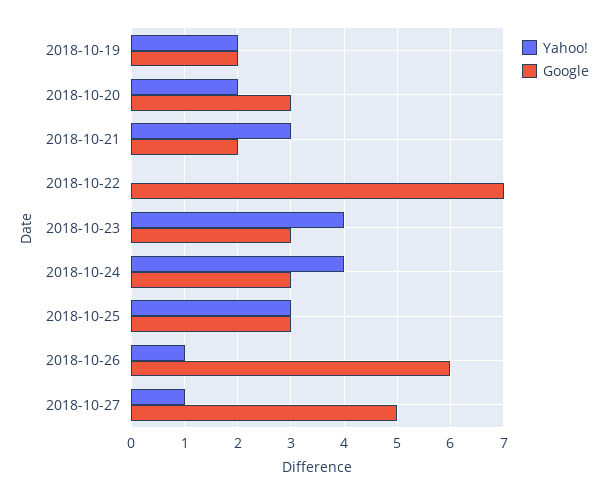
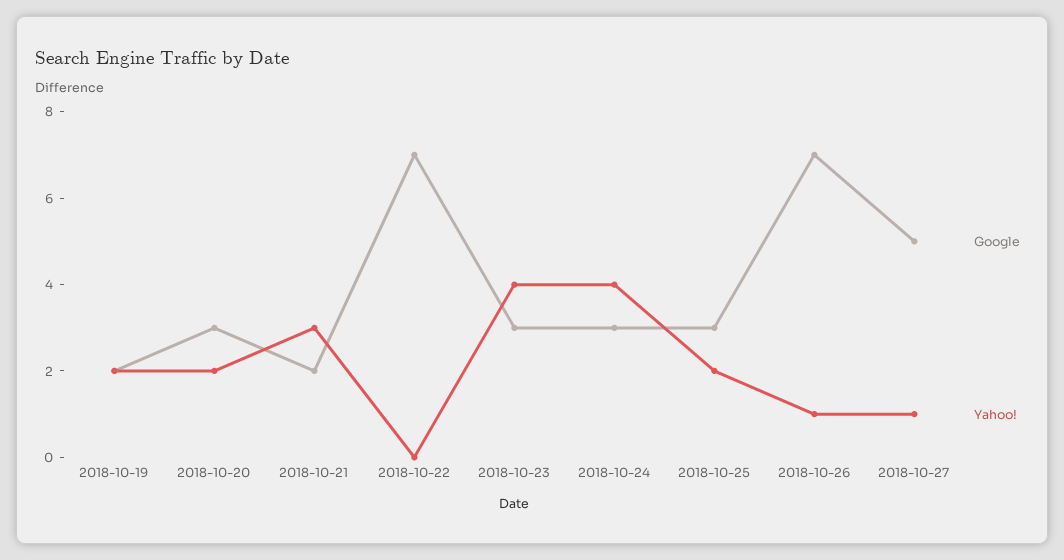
Yahoo!, 2018-10-25: 3 -> 2
Google, 2018-10-26: 6 -> 7

